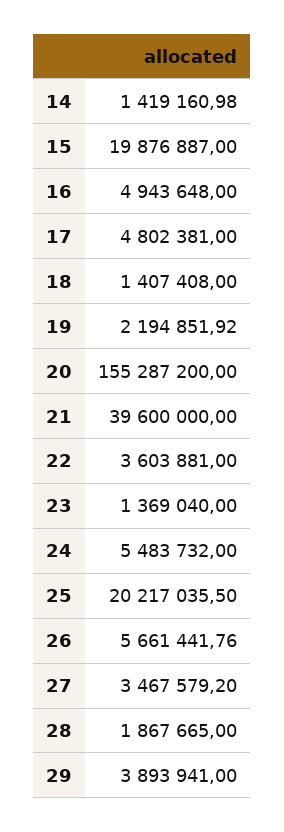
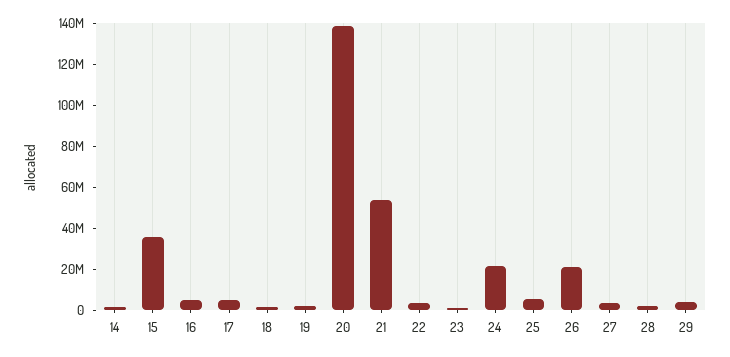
15: 19876887 -> 35000000
20: 155287200 -> 140000000
21: 39600000 -> 55000000
24: 5483732 -> 20000000
25: 20217035.5 -> 5000000
26: 5661441.76 -> 20000000

